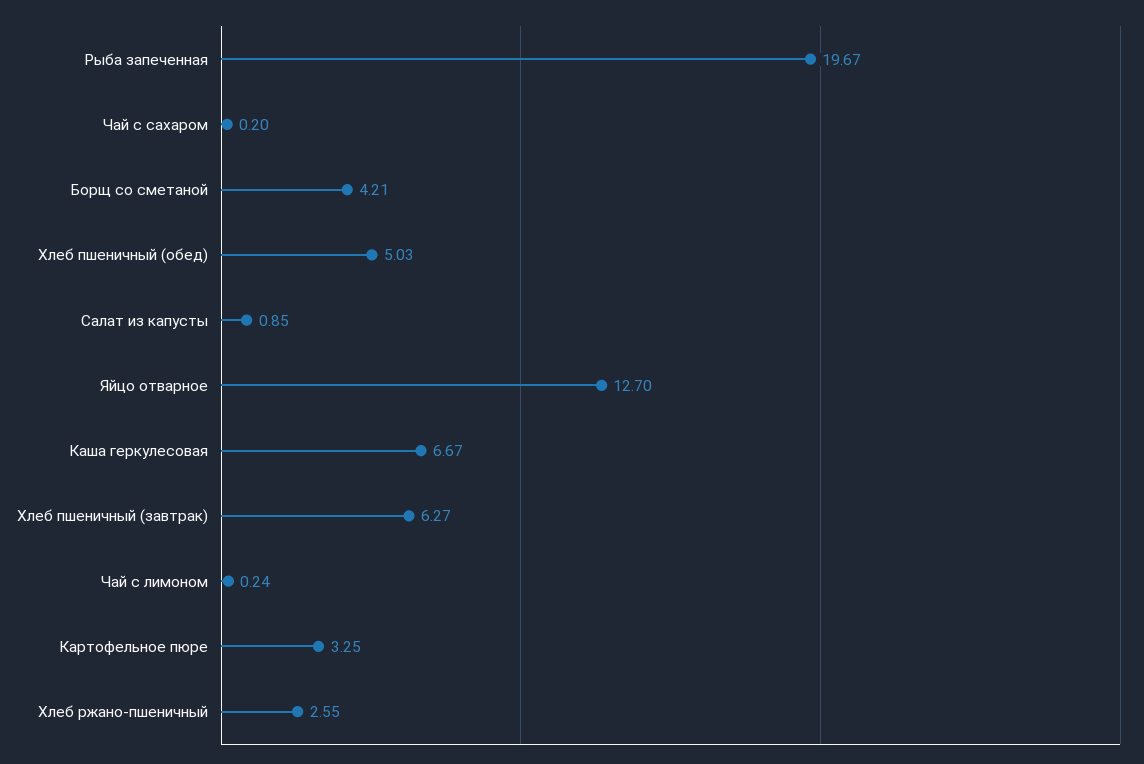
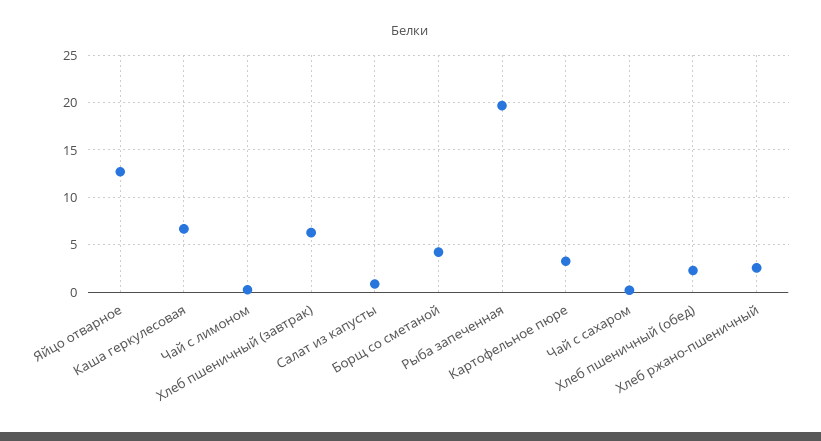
Хлеб пшеничный (обед): 5.03 -> 2

